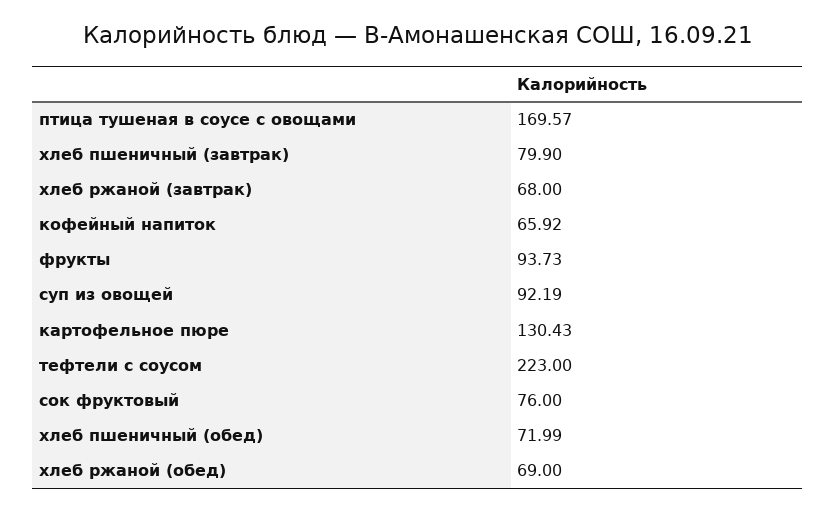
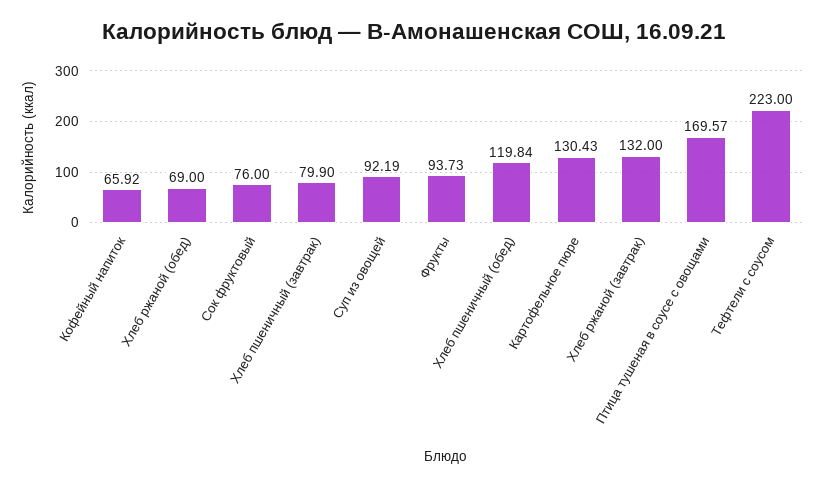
хлеб ржаной (завтрак): 68 -> 132
хлеб пшеничный (обед): 71.99 -> 119.84

